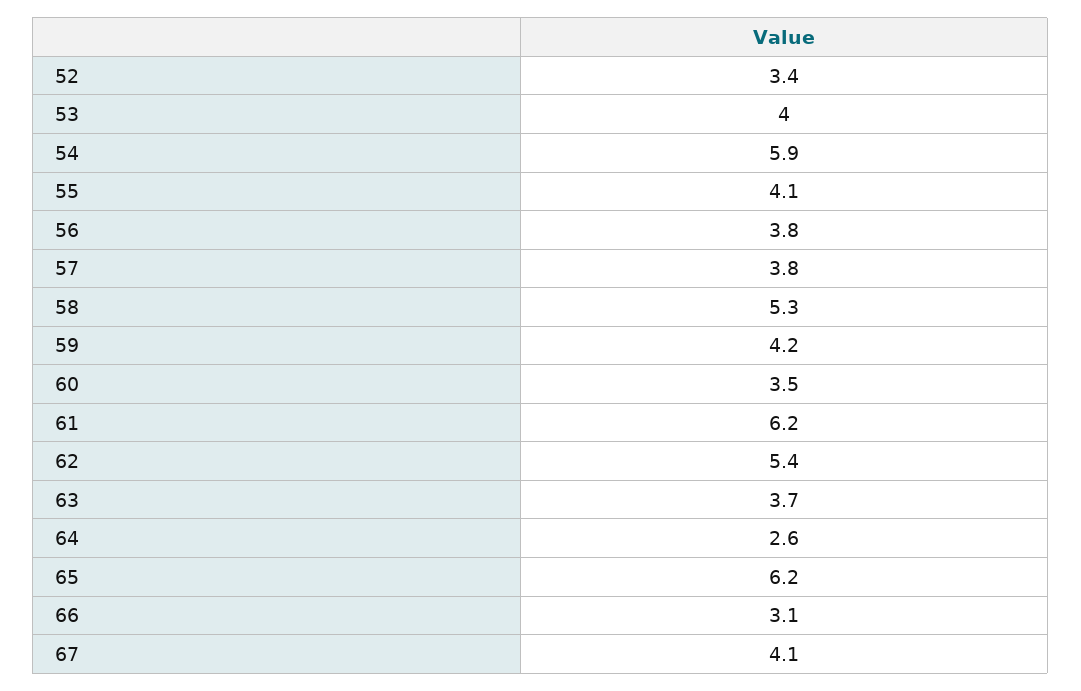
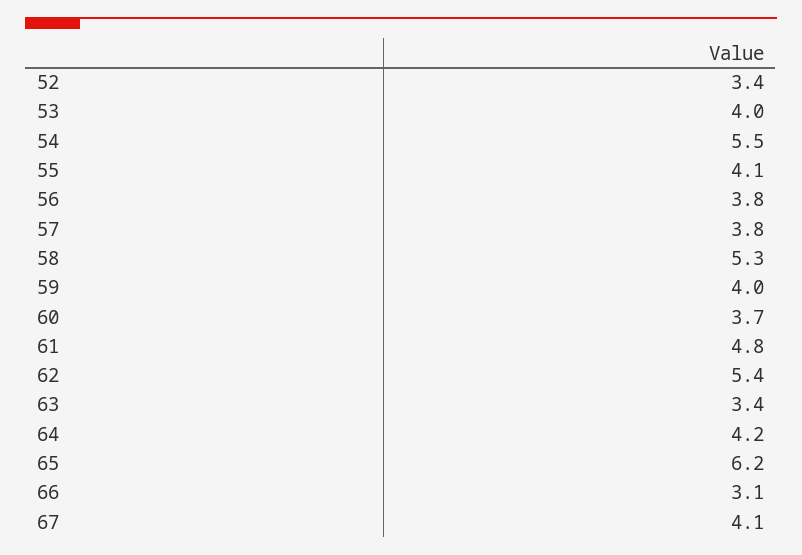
54: 5.9 -> 5.5
59: 4.2 -> 4
60: 3.5 -> 3.7
61: 6.2 -> 4.8
63: 3.7 -> 3.4
64: 2.6 -> 4.2

